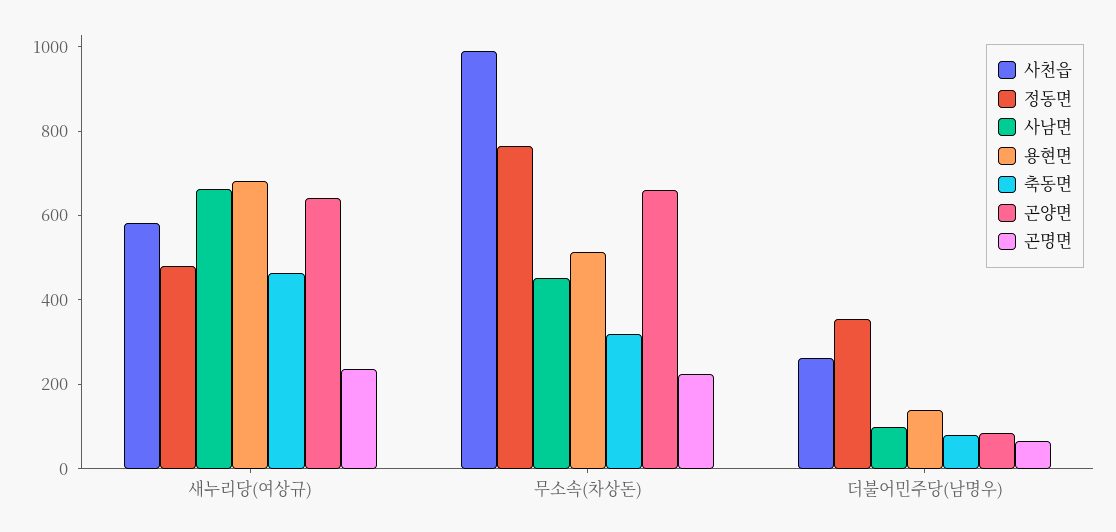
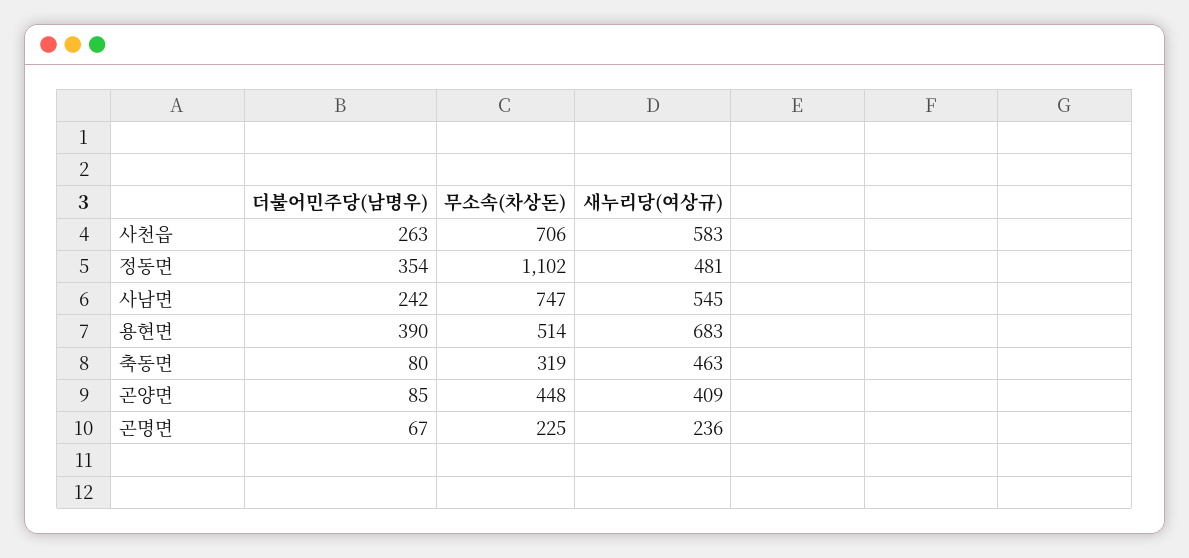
사남면, 새누리당(여상규): 650 -> 545
곤양면, 새누리당(여상규): 650 -> 409
사천읍, 무소속(차상돈): 1000 -> 706
정동면, 무소속(차상돈): 750 -> 1102
사남면, 무소속(차상돈): 450 -> 747
곤양면, 무소속(차상돈): 650 -> 448
사남면, 더불어민주당(남명우): 100 -> 242
용현면, 더불어민주당(남명우): 150 -> 390

